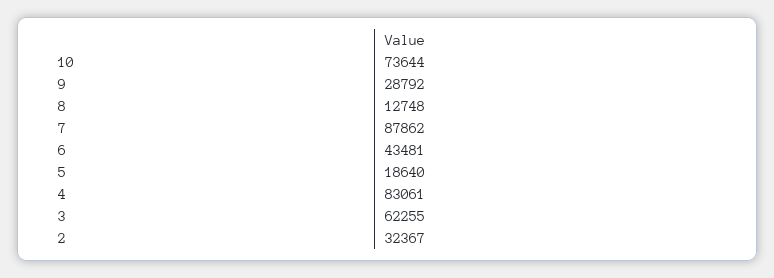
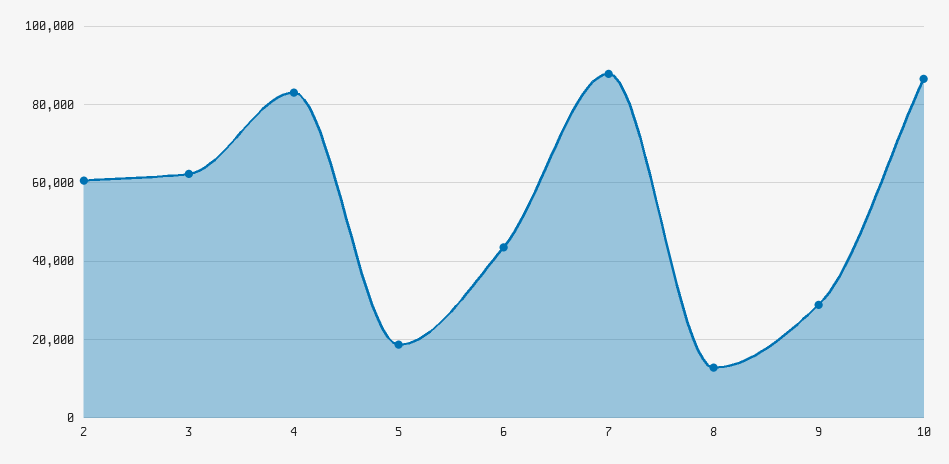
10: 73644 -> 86000
2: 32367 -> 60000

